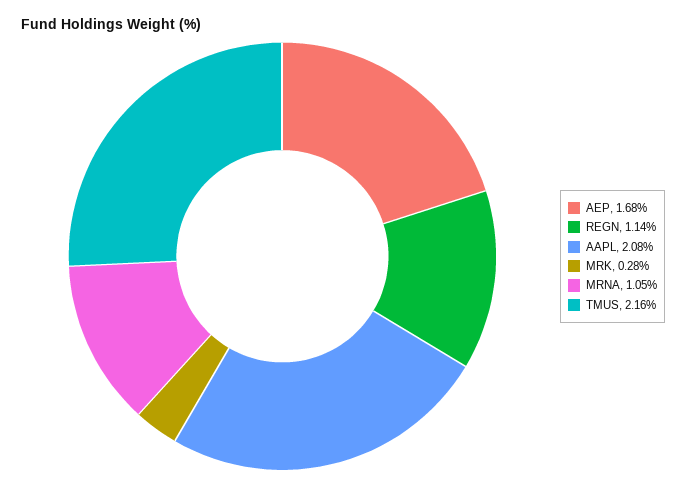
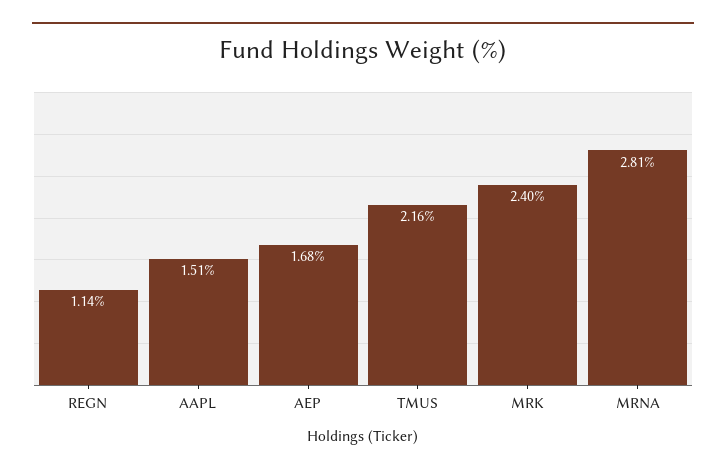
AAPL: 2.08 -> 1.51
MRK: 0.28 -> 2.4
MRNA: 1.05 -> 2.81

